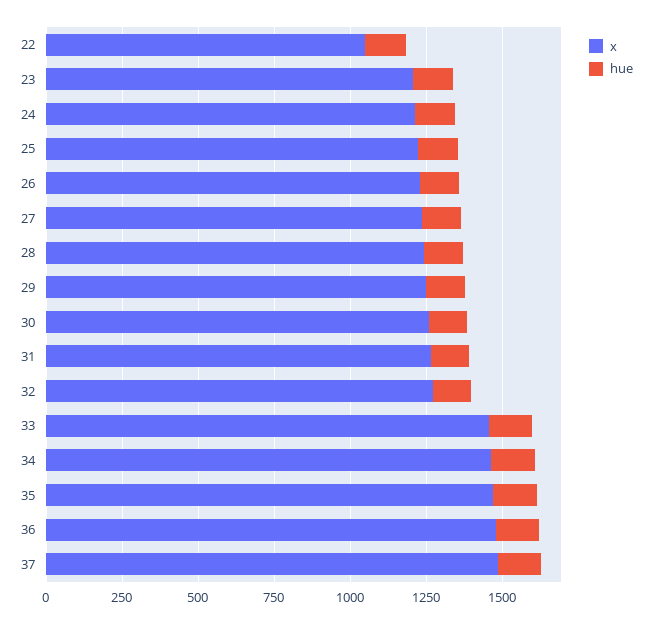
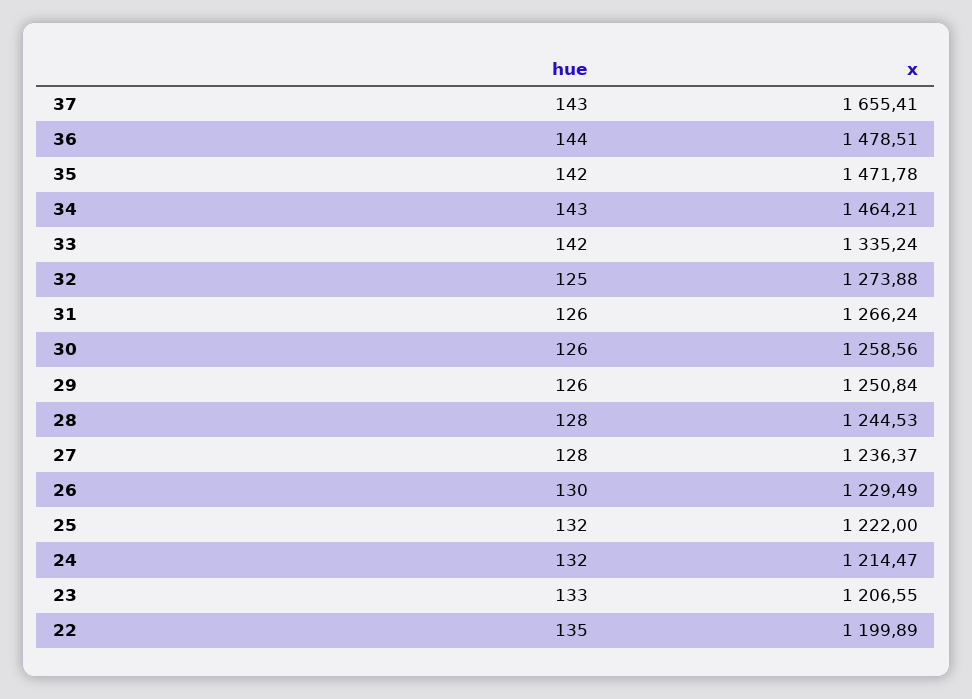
x, 22: 1050 -> 1199.89
x, 33: 1450 -> 1335.24
x, 37: 1500 -> 1655.41

